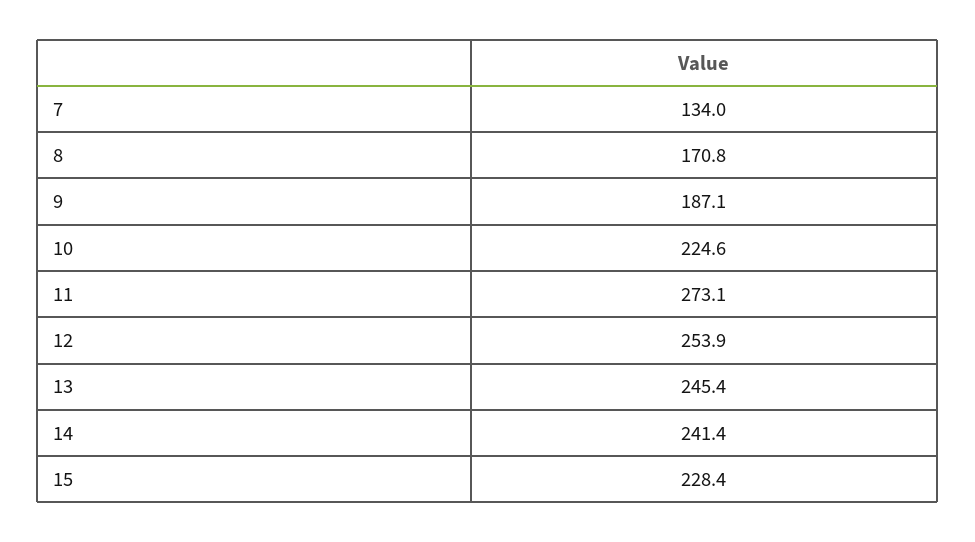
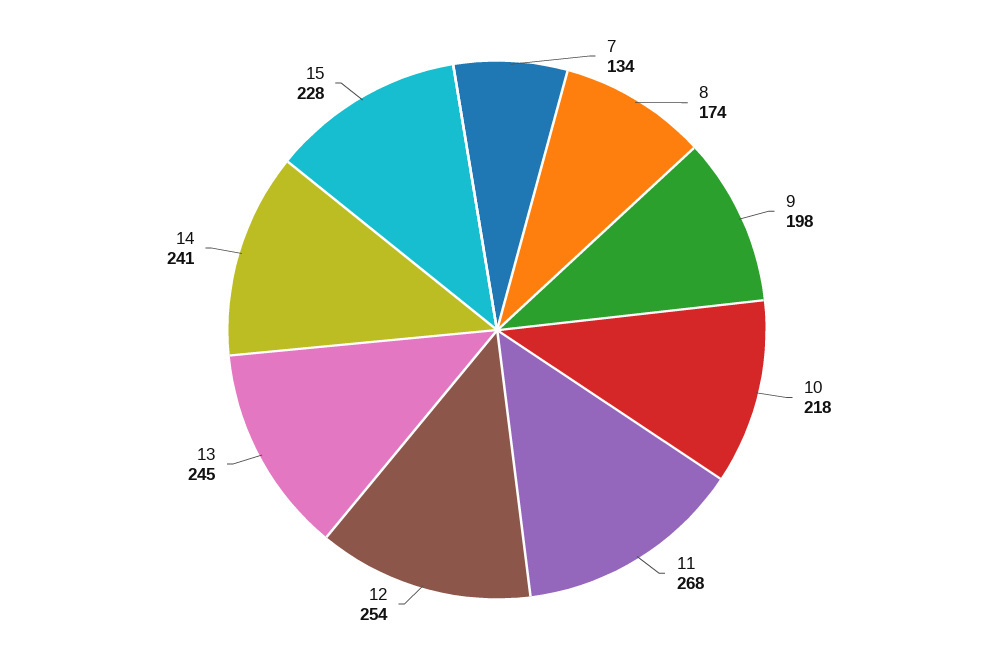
8: 170.8 -> 174
9: 187.1 -> 198
10: 224.6 -> 218
11: 273.1 -> 268

